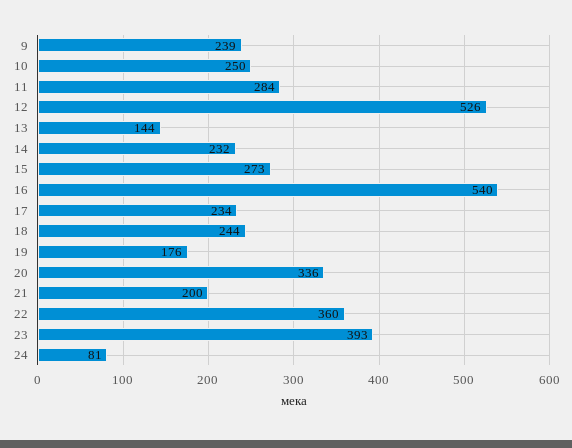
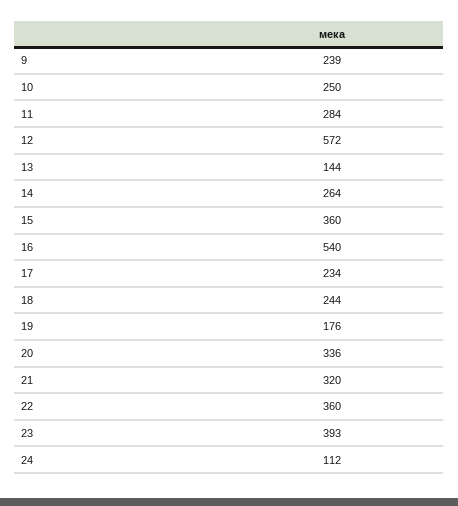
12: 526 -> 572
14: 232 -> 264
15: 273 -> 360
21: 200 -> 320
24: 81 -> 112

